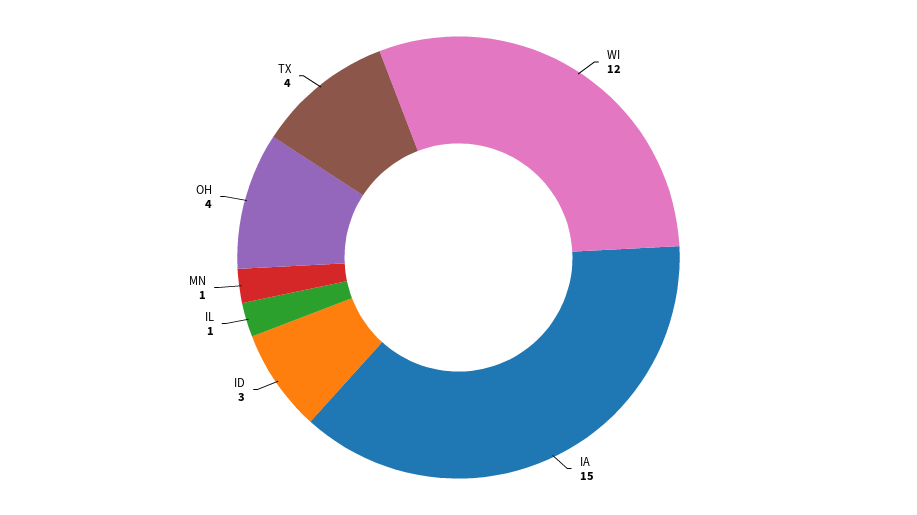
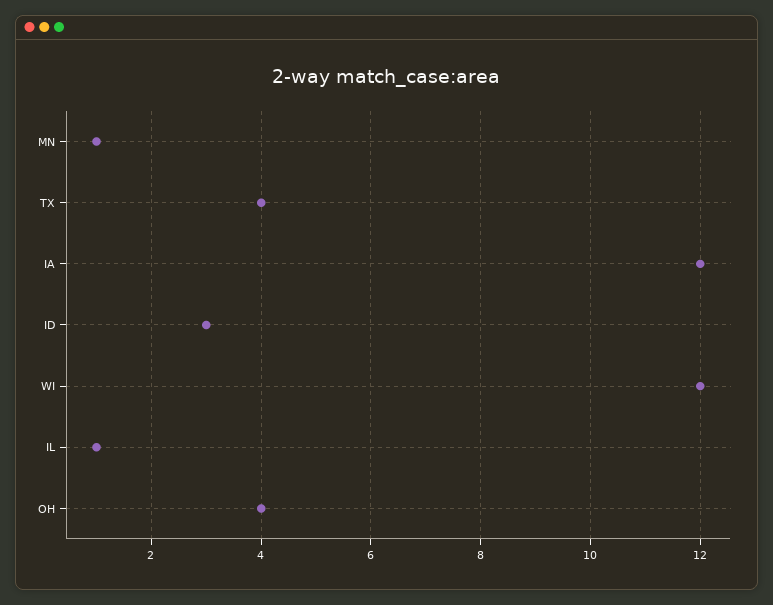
IA: 15 -> 12

